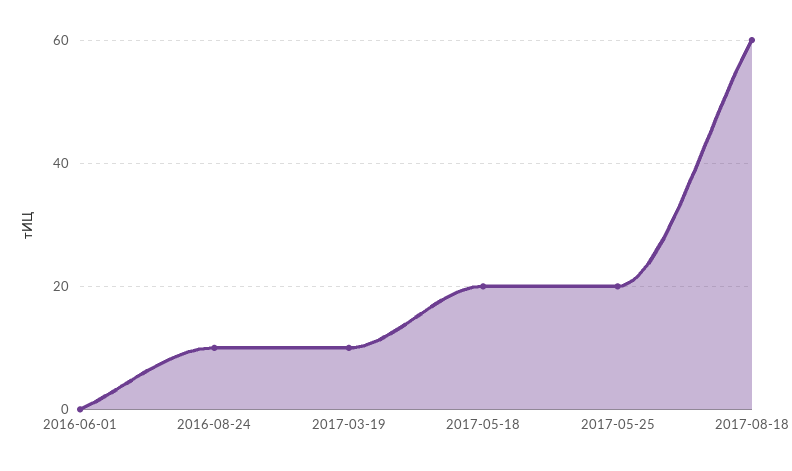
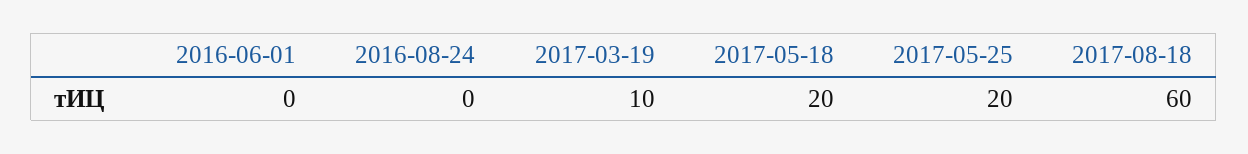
2016-08-24: 10 -> 0

